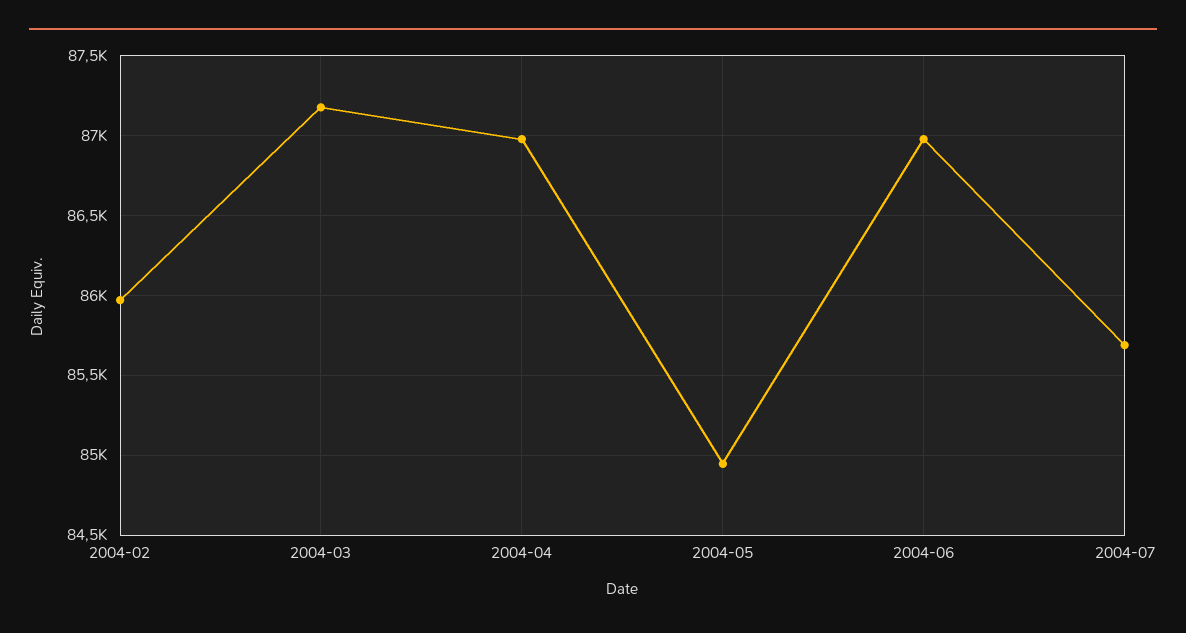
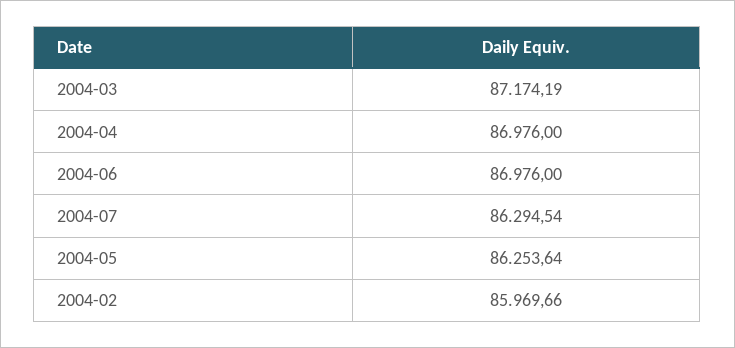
2004-05: 84950 -> 86253.64
2004-07: 85700 -> 86294.54

